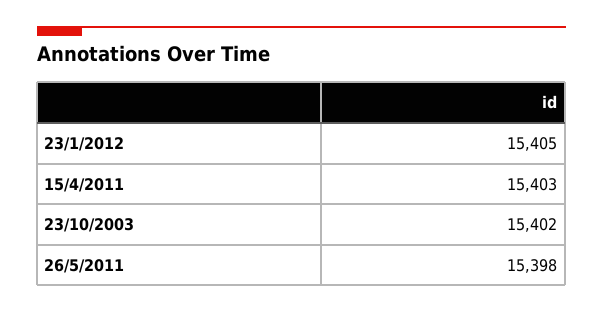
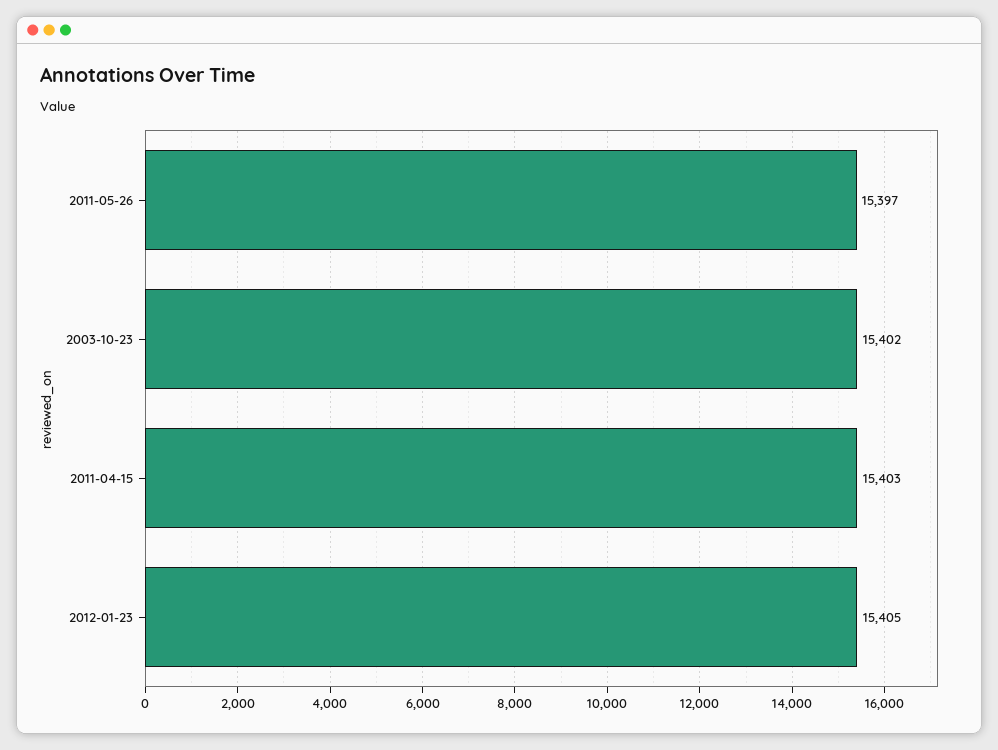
26/5/2011: 15398 -> 15397

